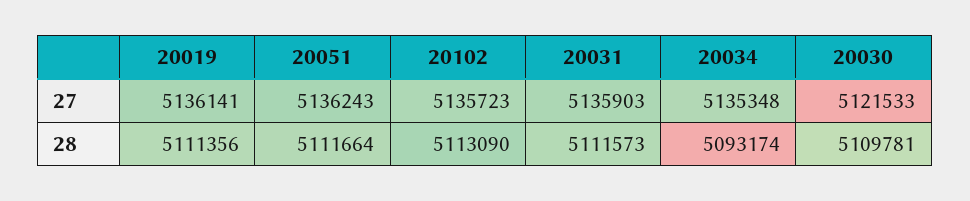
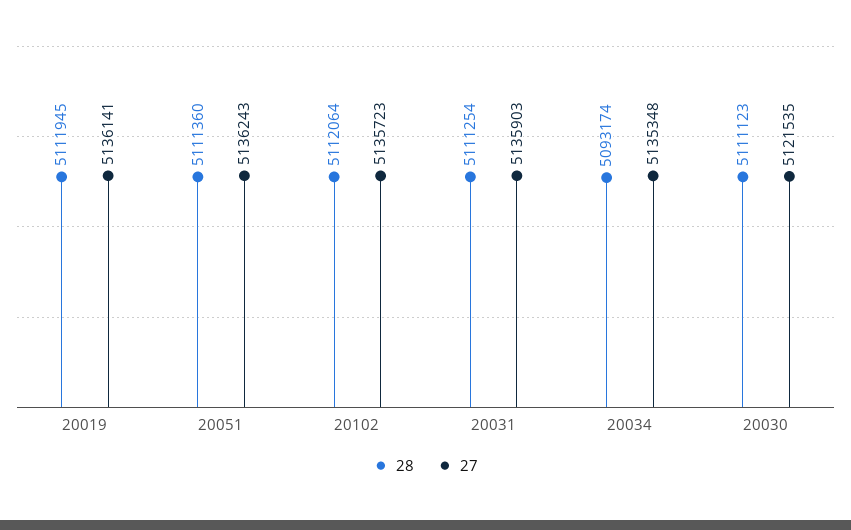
27, 20030: 5121533 -> 5121535
28, 20019: 5111356 -> 5111945
28, 20051: 5111664 -> 5111360
28, 20102: 5113090 -> 5112064
28, 20031: 5111573 -> 5111254
28, 20030: 5109781 -> 5111123

